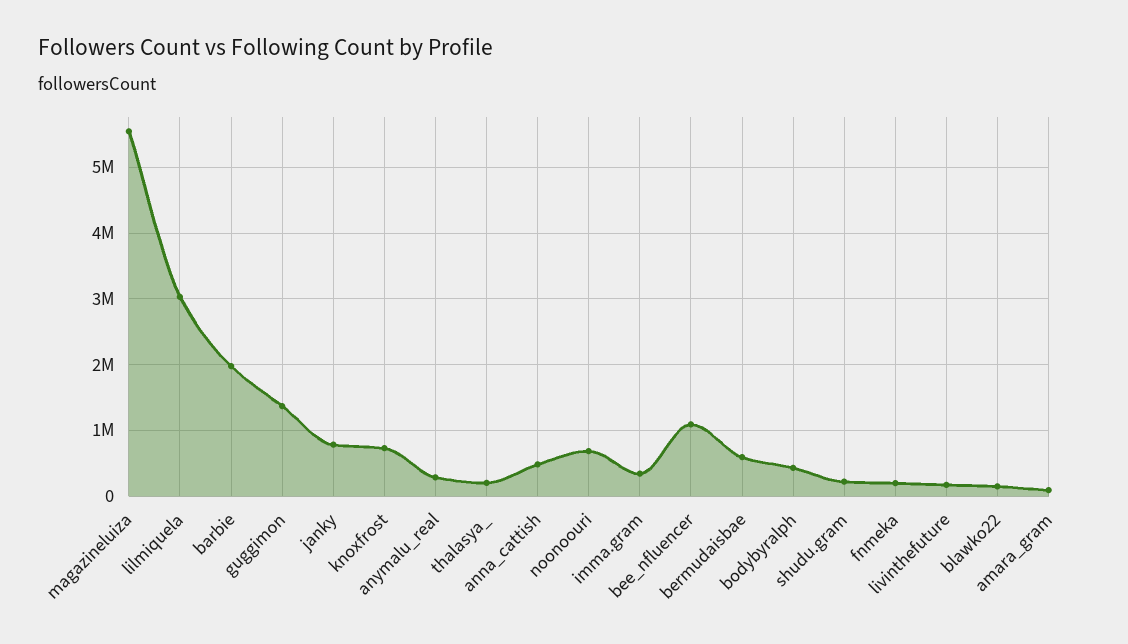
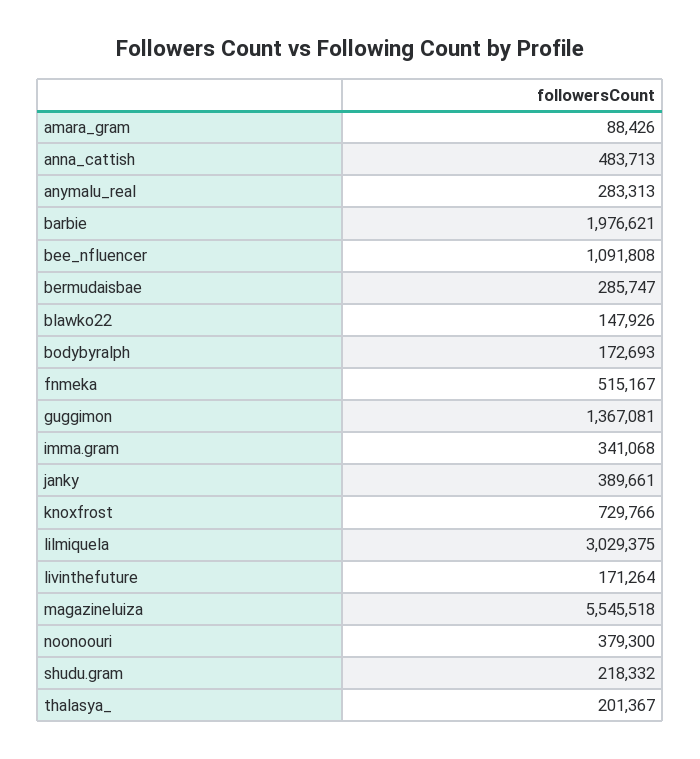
janky: 800000 -> 389661
noonoouri: 700000 -> 379300
bermudaisbae: 600000 -> 285747
bodybyralph: 400000 -> 172693
fnmeka: 200000 -> 515167

